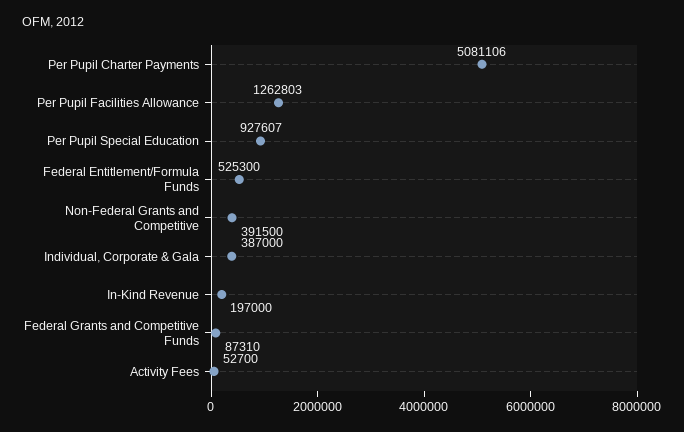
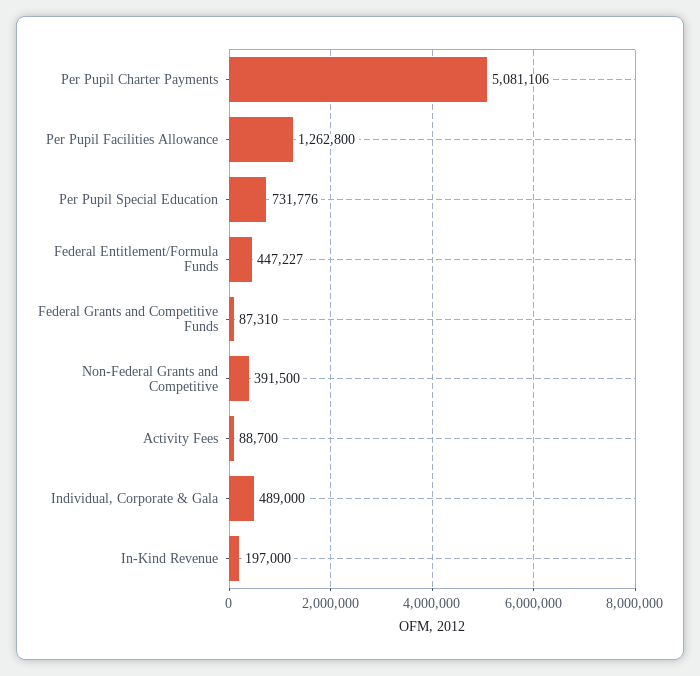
Per Pupil Facilities Allowance: 1262803 -> 1262800
Per Pupil Special Education: 927607 -> 731776
Federal Entitlement/Formula Funds: 525300 -> 447227
Individual, Corporate & Gala: 387000 -> 489000
Activity Fees: 52700 -> 88700

